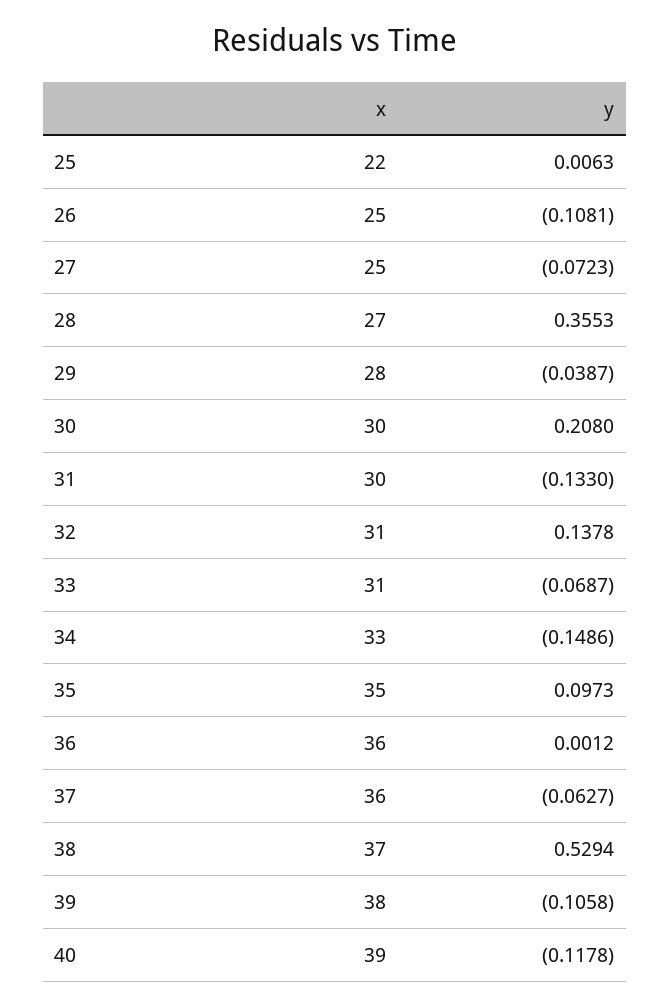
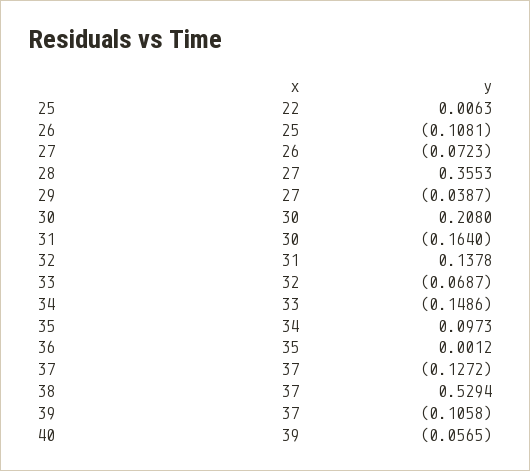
x, 27: 25 -> 26
x, 29: 28 -> 27
y, 31: -0.133 -> -0.164
x, 33: 31 -> 32
x, 35: 35 -> 34
x, 36: 36 -> 35
x, 37: 36 -> 37
y, 37: -0.0627 -> -0.1272
x, 39: 38 -> 37
y, 40: -0.1178 -> -0.0565

